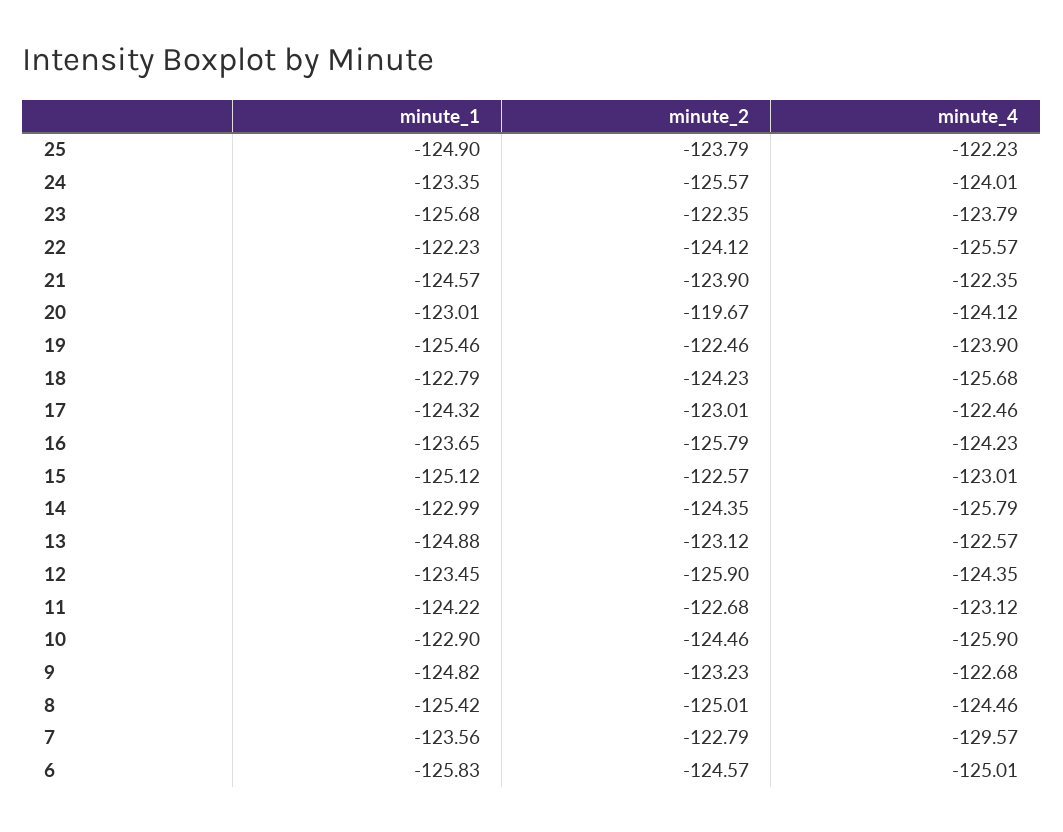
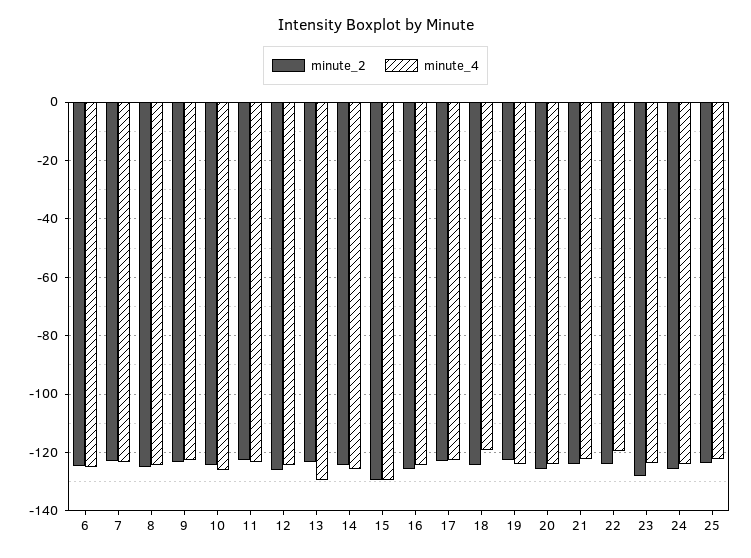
minute_1, 25: -124.9 -> none
minute_1, 24: -123.35 -> none
minute_1, 23: -125.68 -> none
minute_2, 23: -122.35 -> -127.5
minute_1, 22: -122.23 -> none
minute_4, 22: -125.57 -> -120
minute_1, 21: -124.57 -> none
minute_1, 20: -123.01 -> none
minute_2, 20: -119.67 -> -125
minute_1, 19: -125.46 -> none
minute_1, 18: -122.79 -> none
minute_4, 18: -125.68 -> -120
minute_1, 17: -124.32 -> none
minute_1, 16: -123.65 -> none
minute_1, 15: -125.12 -> none
minute_2, 15: -122.57 -> -130
minute_4, 15: -123.01 -> -130
minute_1, 14: -122.99 -> none
minute_1, 13: -124.88 -> none
minute_4, 13: -122.57 -> -130
minute_1, 12: -123.45 -> none
minute_1, 11: -124.22 -> none
minute_1, 10: -122.9 -> none
minute_1, 9: -124.82 -> none
minute_1, 8: -125.42 -> none
minute_1, 7: -123.56 -> none
minute_4, 7: -129.57 -> -122.5
minute_1, 6: -125.83 -> none

